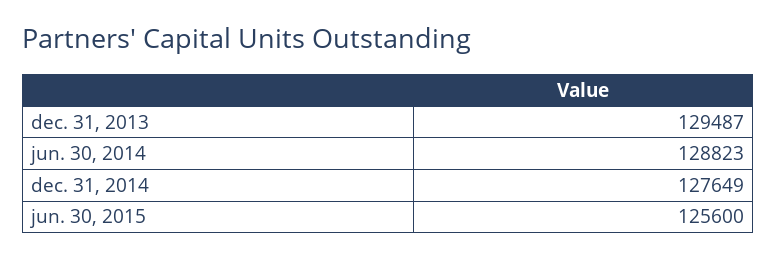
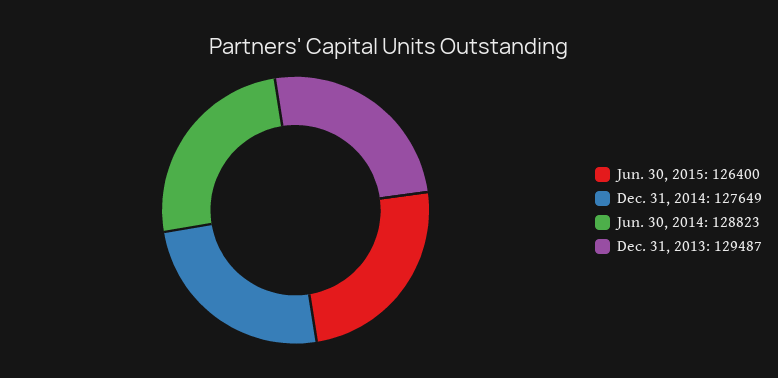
jun. 30, 2015: 125600 -> 126400

